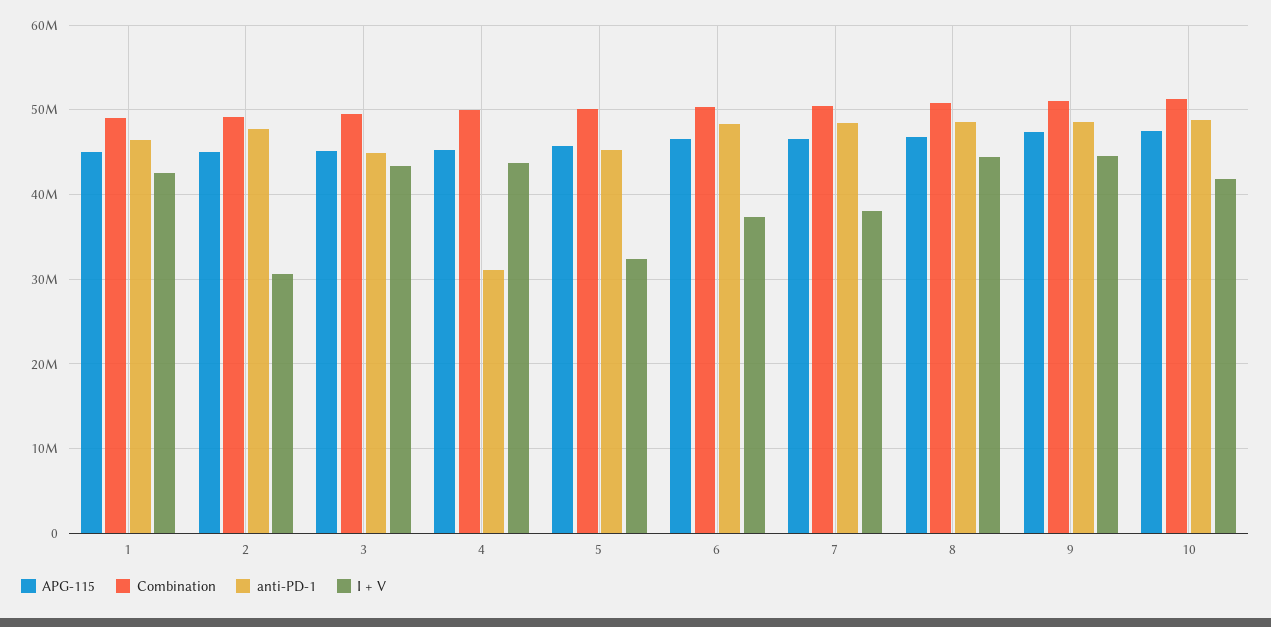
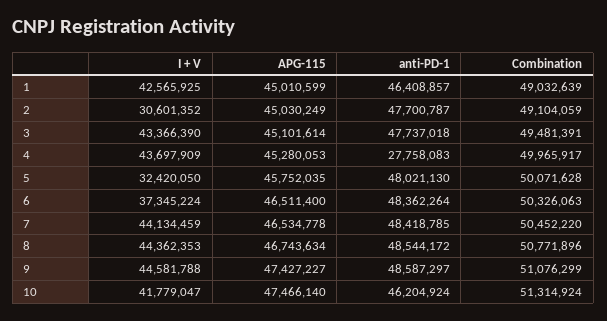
anti-PD-1, 3: 45000000 -> 47737018
anti-PD-1, 4: 31000000 -> 27758083
anti-PD-1, 5: 45000000 -> 48021130
I + V, 7: 38000000 -> 44134459
anti-PD-1, 10: 49000000 -> 46204924

